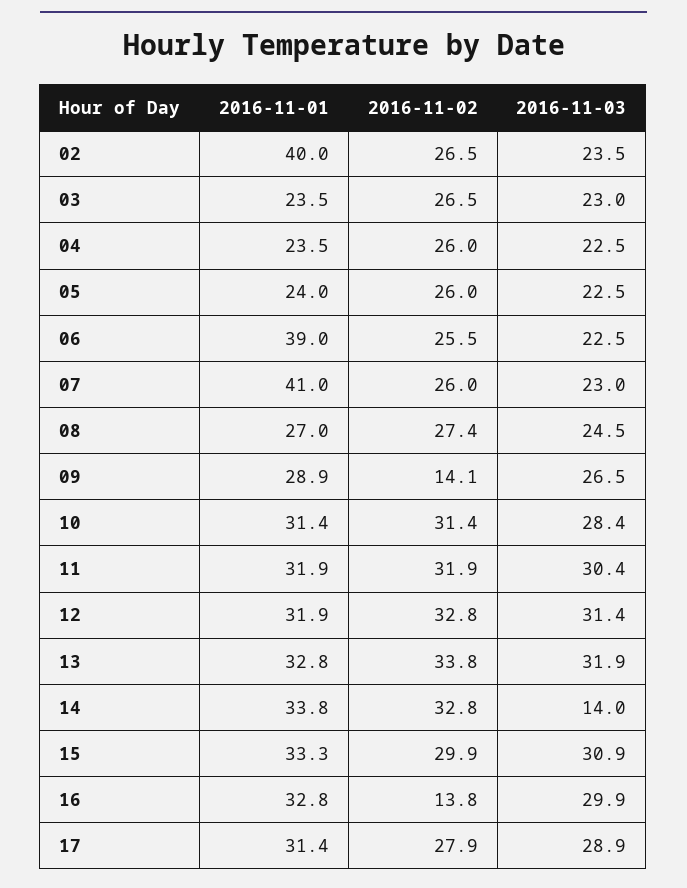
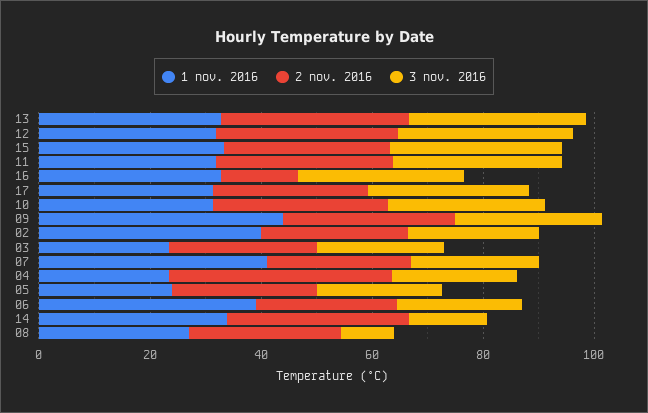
2016-11-02, 04: 26 -> 40
2016-11-03, 08: 24.5 -> 10
2016-11-01, 09: 28.9 -> 45
2016-11-02, 09: 14.1 -> 30

